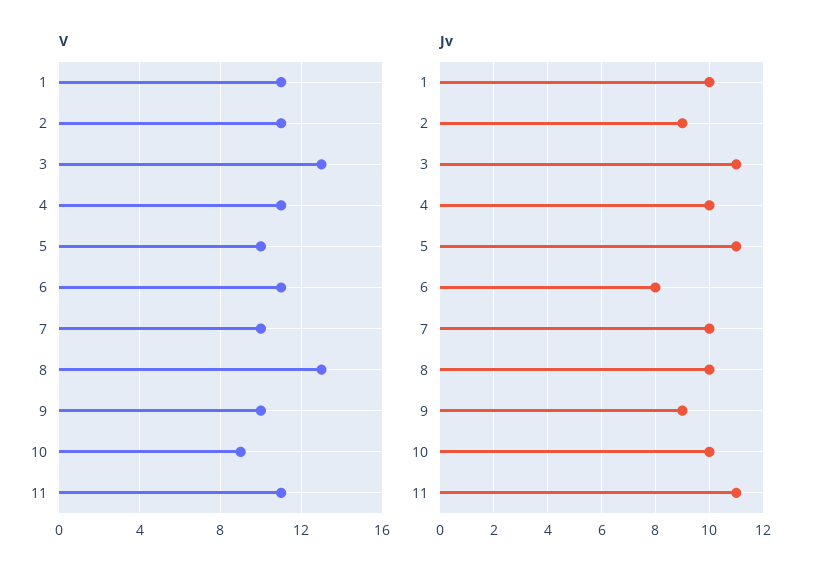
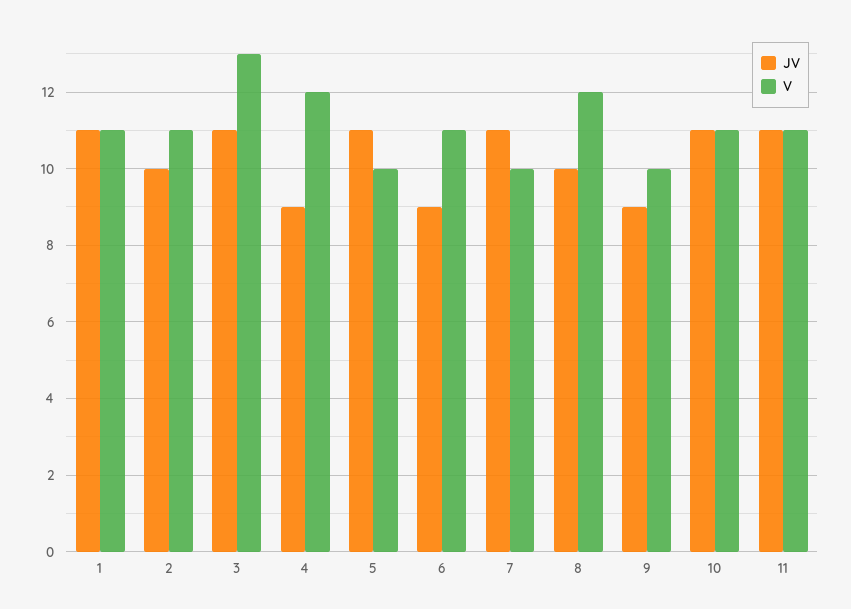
V, 4: 11 -> 12
V, 8: 13 -> 12
V, 10: 9 -> 11
Jv, 1: 10 -> 11
Jv, 2: 9 -> 10
Jv, 4: 10 -> 9
Jv, 6: 8 -> 9
Jv, 7: 10 -> 11
Jv, 10: 10 -> 11

